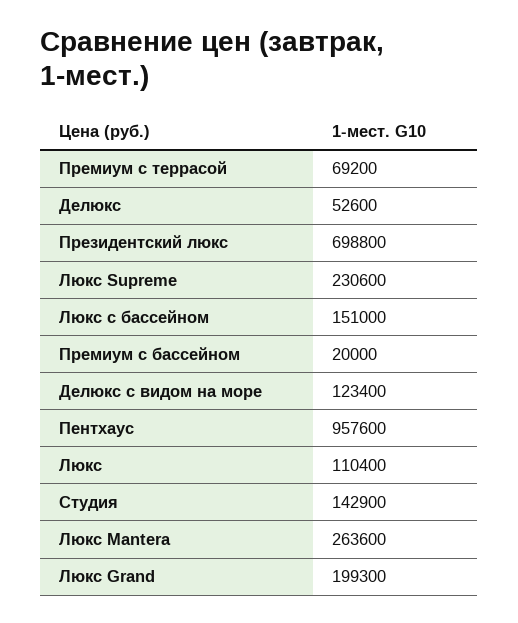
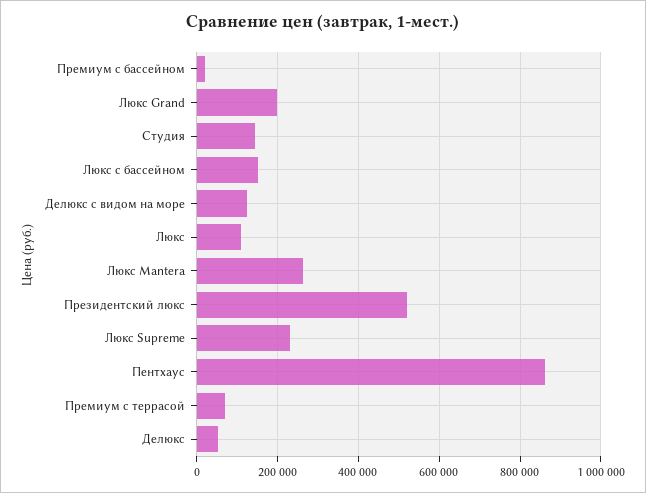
Президентский люкс: 698800 -> 520000
Пентхаус: 957600 -> 860000

